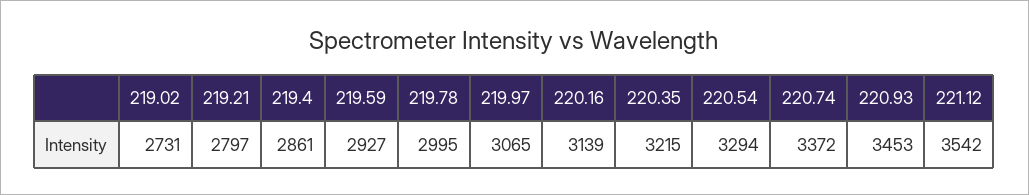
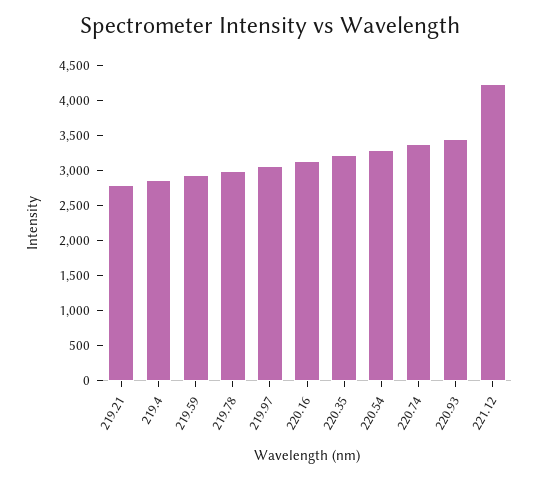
219.02: 2731 -> none
221.12: 3542 -> 4250

